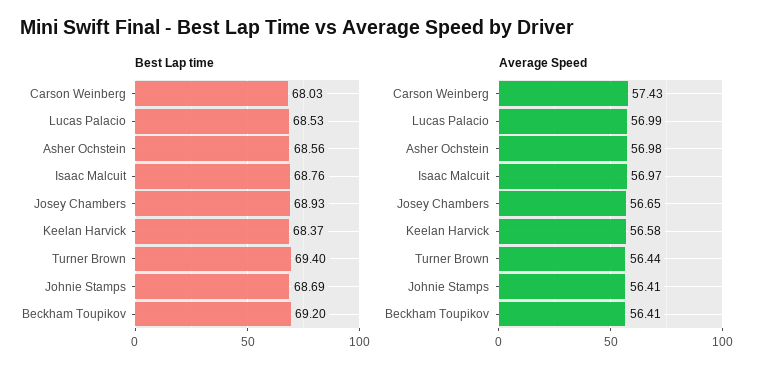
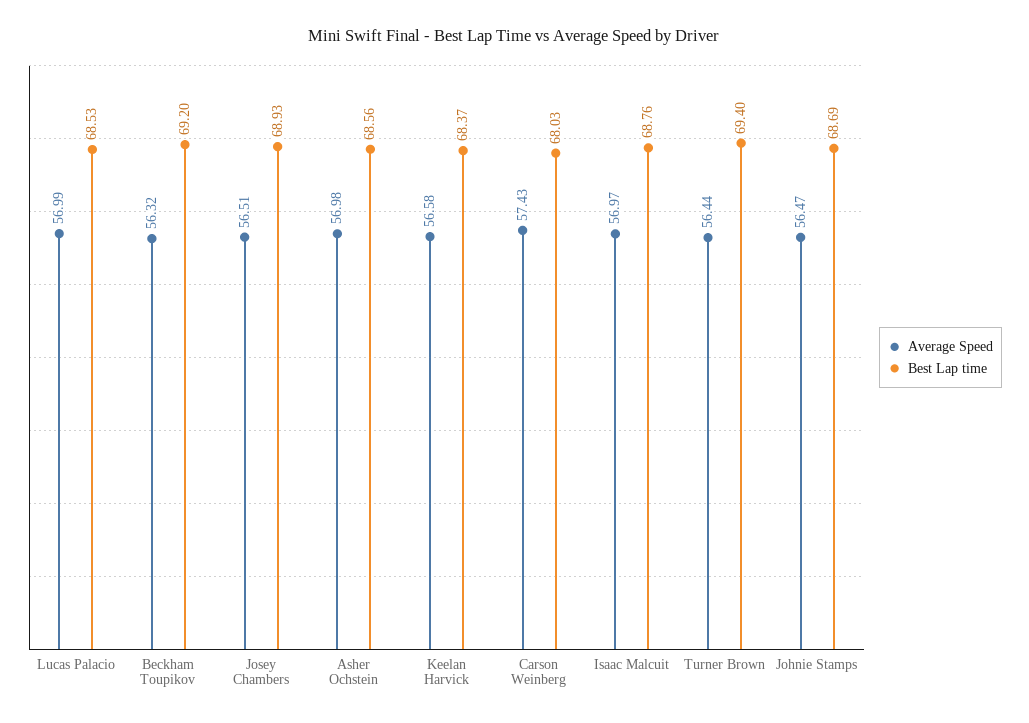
Average Speed, Josey Chambers: 56.65 -> 56.51
Average Speed, Johnie Stamps: 56.41 -> 56.47
Average Speed, Beckham Toupikov: 56.41 -> 56.32

